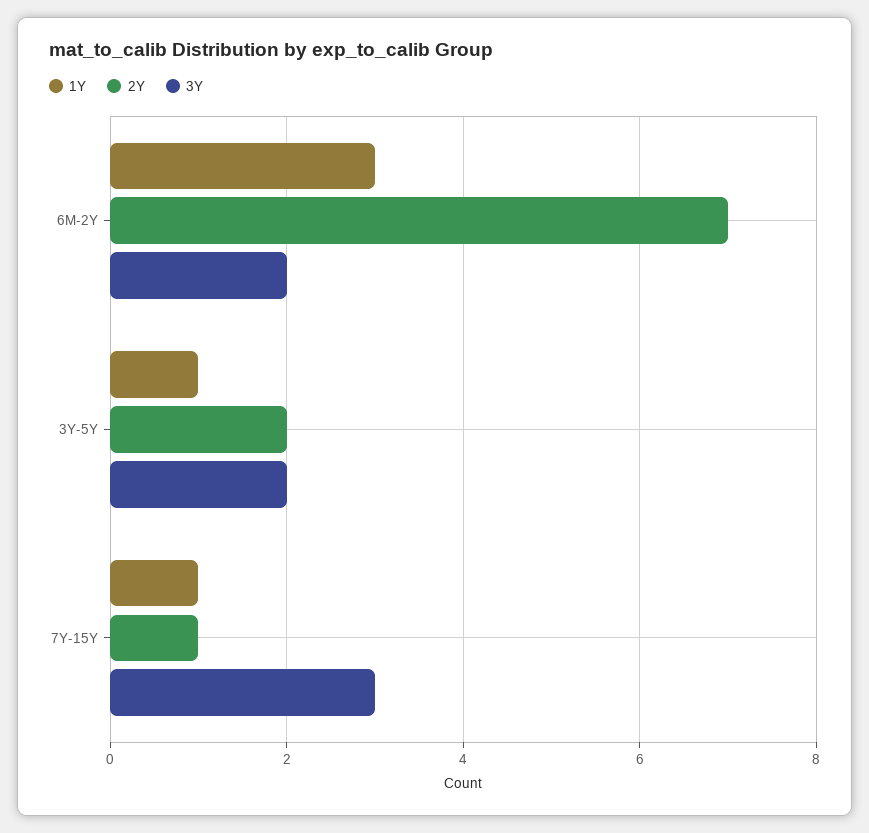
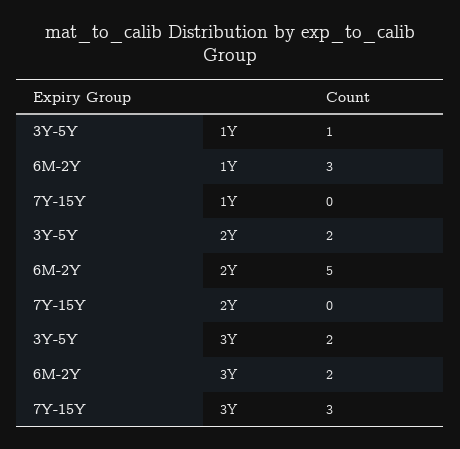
2Y, 6M-2Y: 7 -> 5
1Y, 7Y-15Y: 1 -> 0
2Y, 7Y-15Y: 1 -> 0

